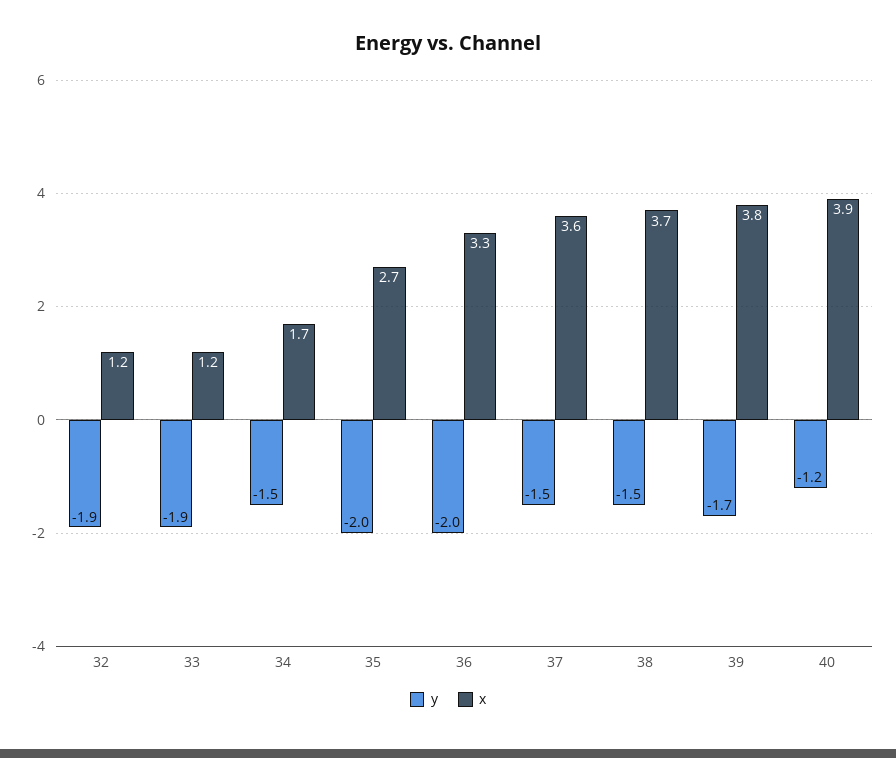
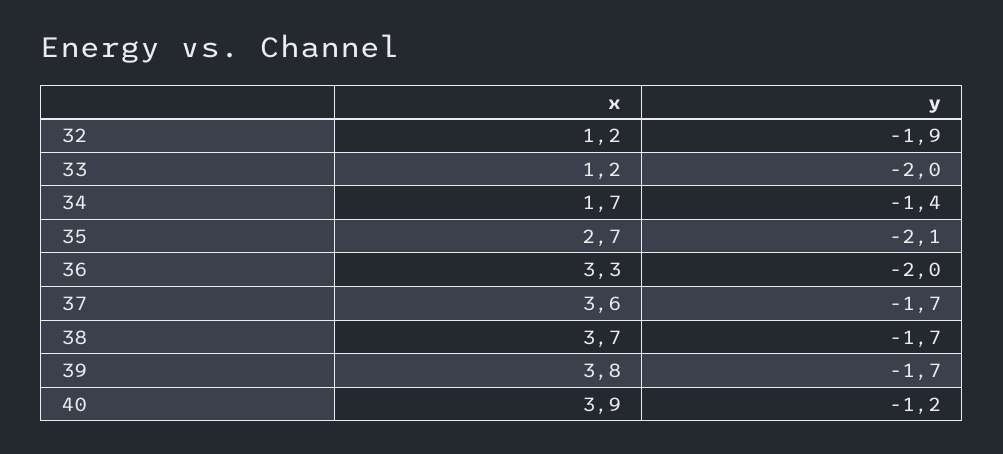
y, 33: -1.9 -> -2
y, 34: -1.5 -> -1.4
y, 35: -2 -> -2.1
y, 37: -1.5 -> -1.7
y, 38: -1.5 -> -1.7

